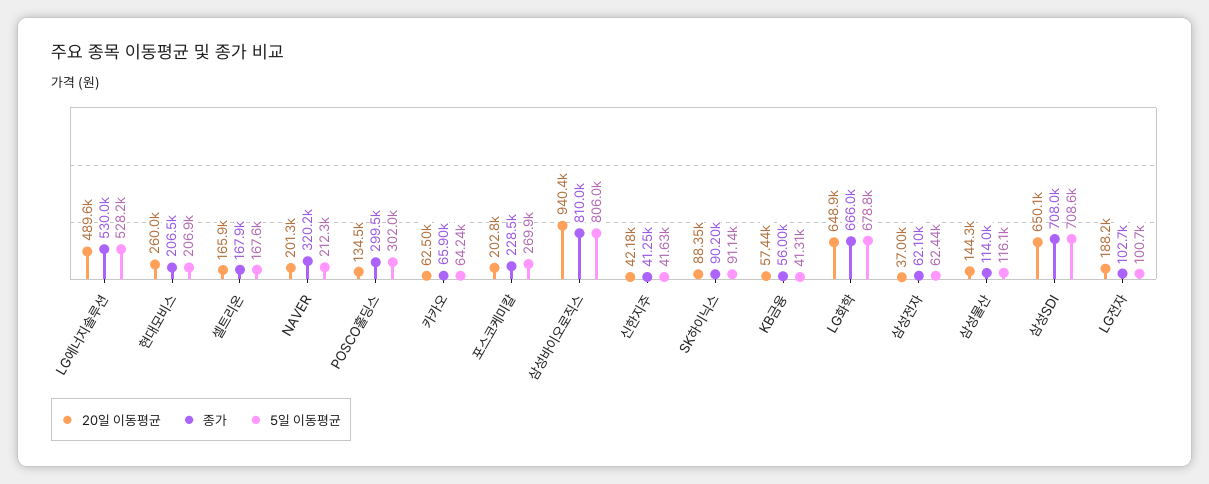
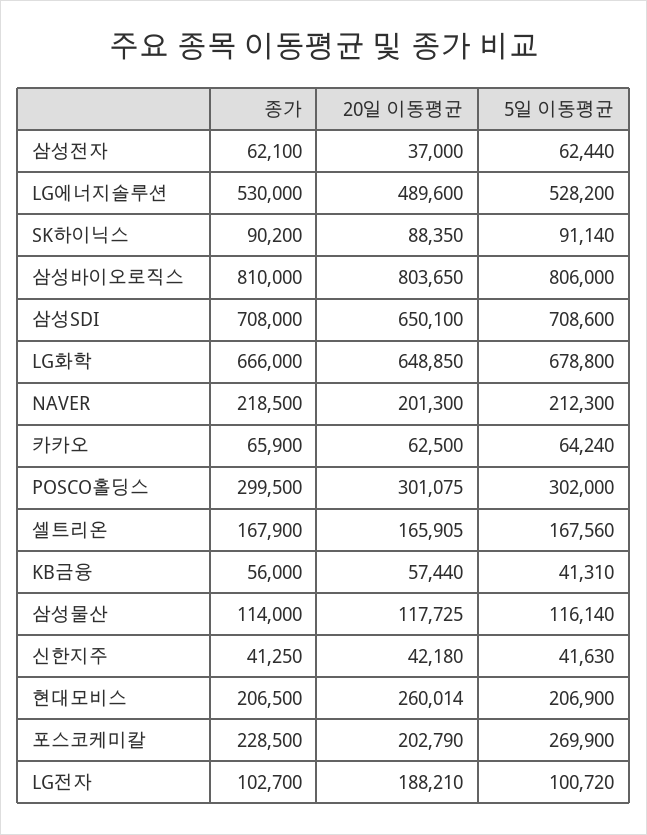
종가, NAVER: 320200 -> 218500
20일 이동평균, POSCO홀딩스: 134500 -> 301075
20일 이동평균, 삼성바이오로직스: 940400 -> 803650
20일 이동평균, 삼성물산: 144300 -> 117725

